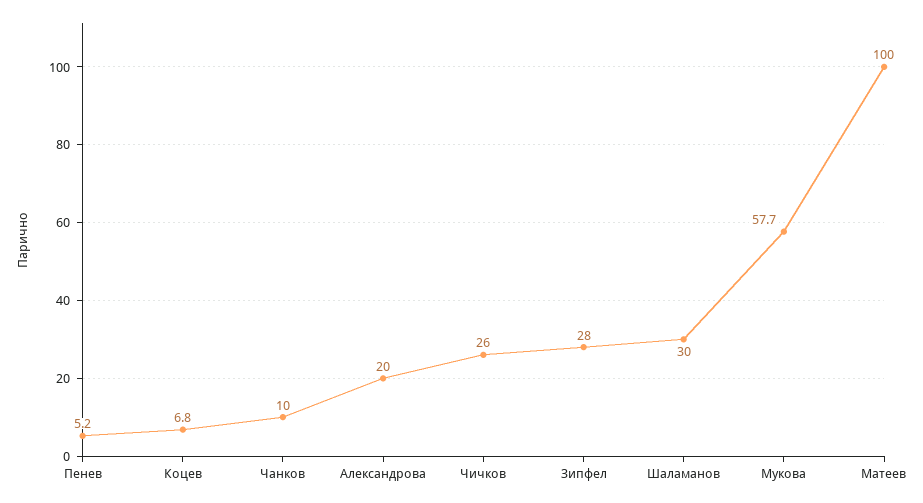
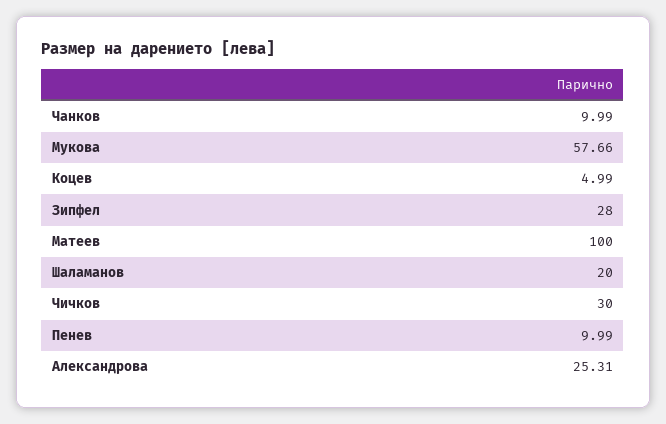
Пенев: 5.2 -> 9.99
Коцев: 6.8 -> 4.99
Александрова: 20 -> 25.31
Чичков: 26 -> 30
Шаламанов: 30 -> 20

